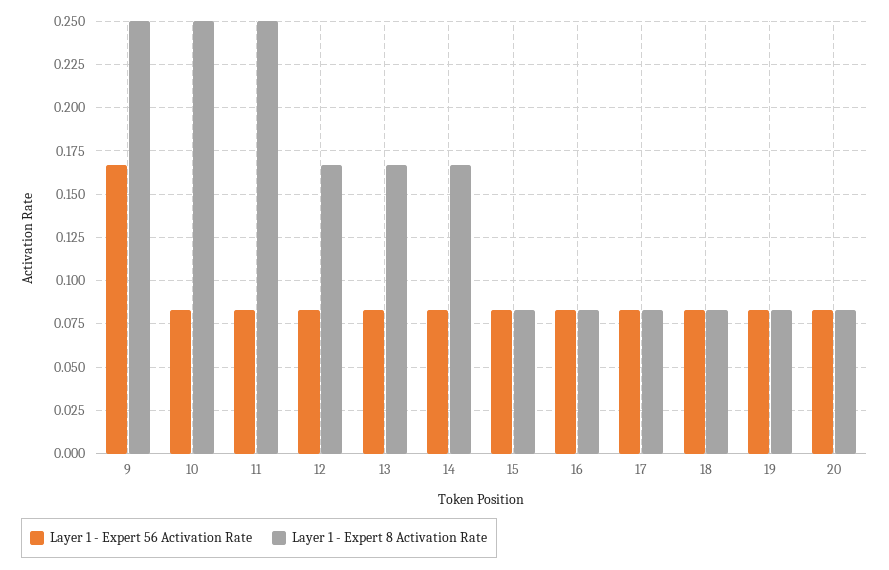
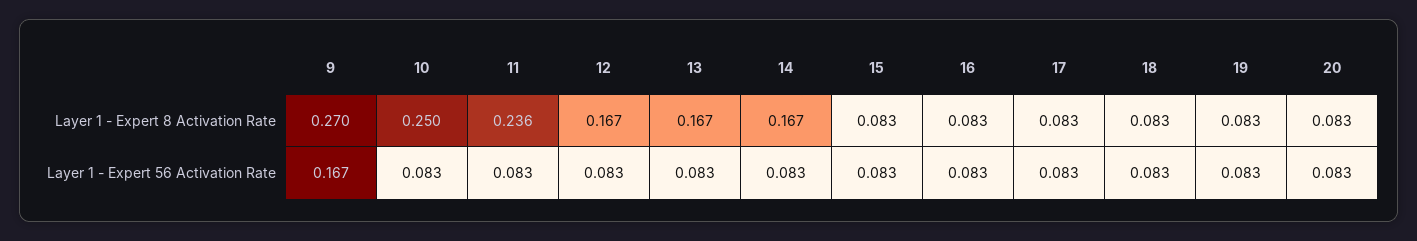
Layer 1 - Expert 8 Activation Rate, 9: 0.25 -> 0.27
Layer 1 - Expert 8 Activation Rate, 11: 0.25 -> 0.236

